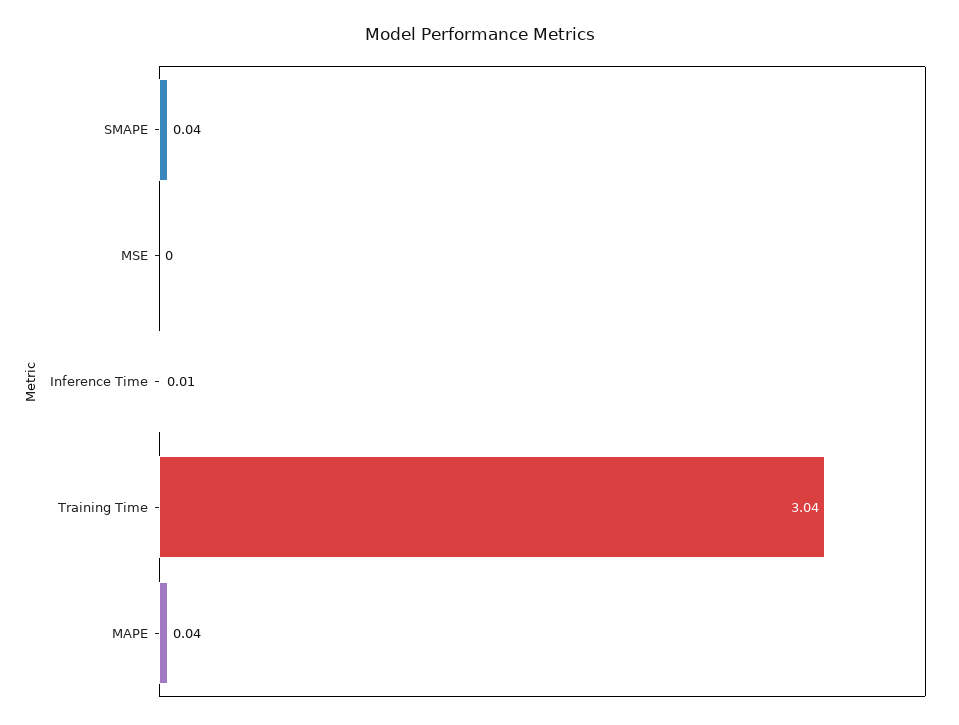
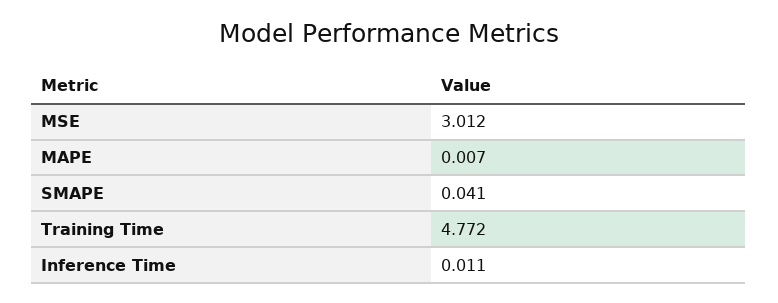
MSE: 0 -> 3.012
Training Time: 3.04 -> 4.772
MAPE: 0.04 -> 0.007

